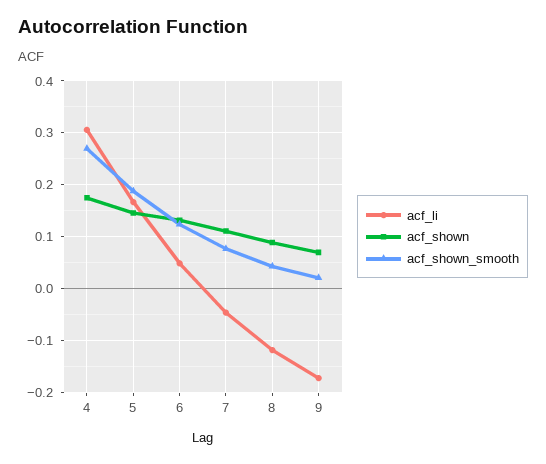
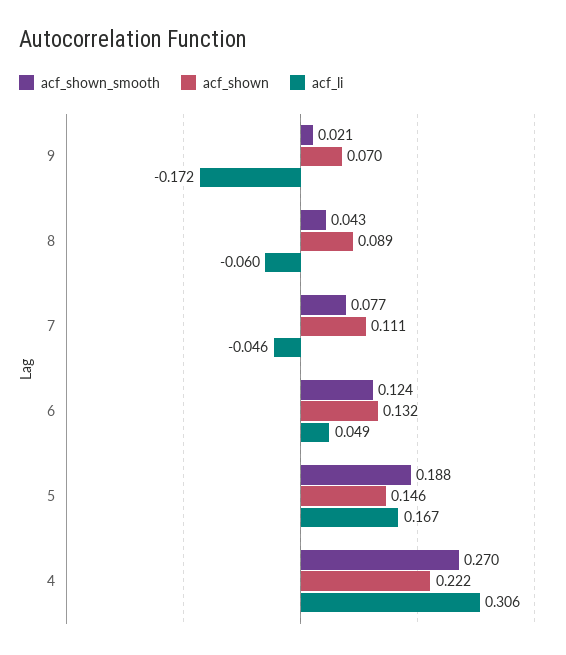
acf_shown, 4: 0.18 -> 0.222
acf_li, 8: -0.12 -> -0.06

